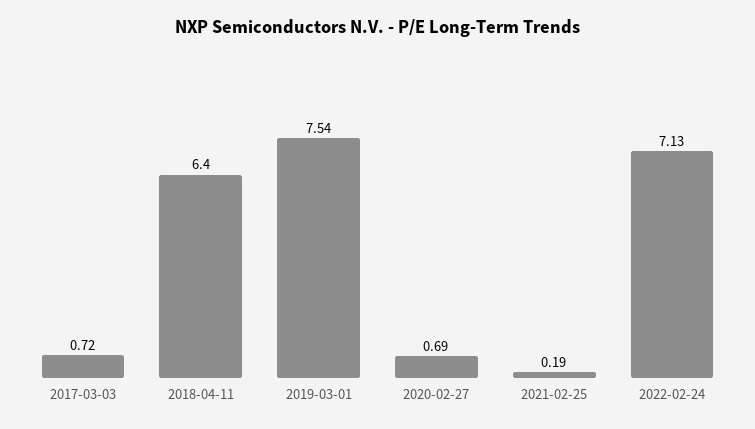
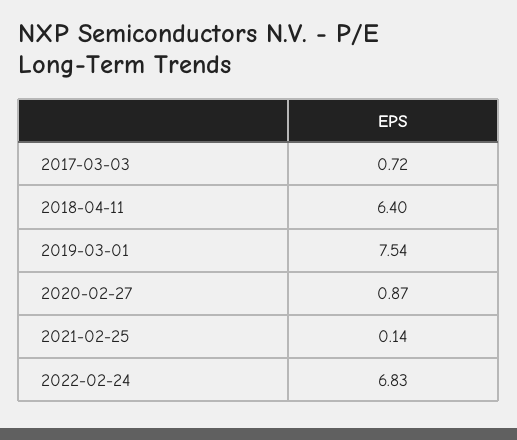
2020-02-27: 0.69 -> 0.87
2021-02-25: 0.19 -> 0.14
2022-02-24: 7.13 -> 6.83

